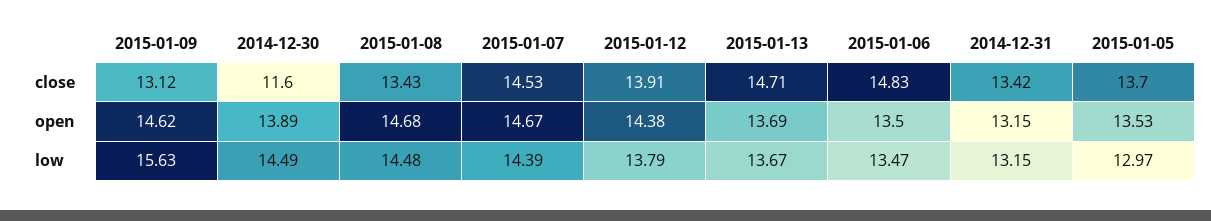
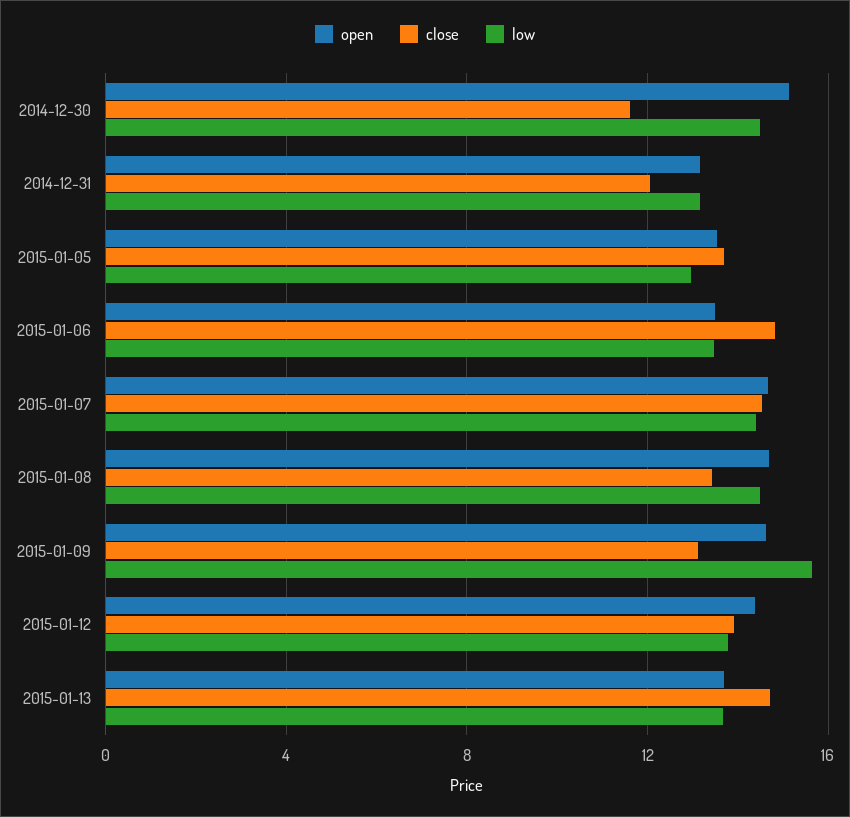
close, 2014-12-31: 13.42 -> 12
open, 2014-12-30: 13.89 -> 15

